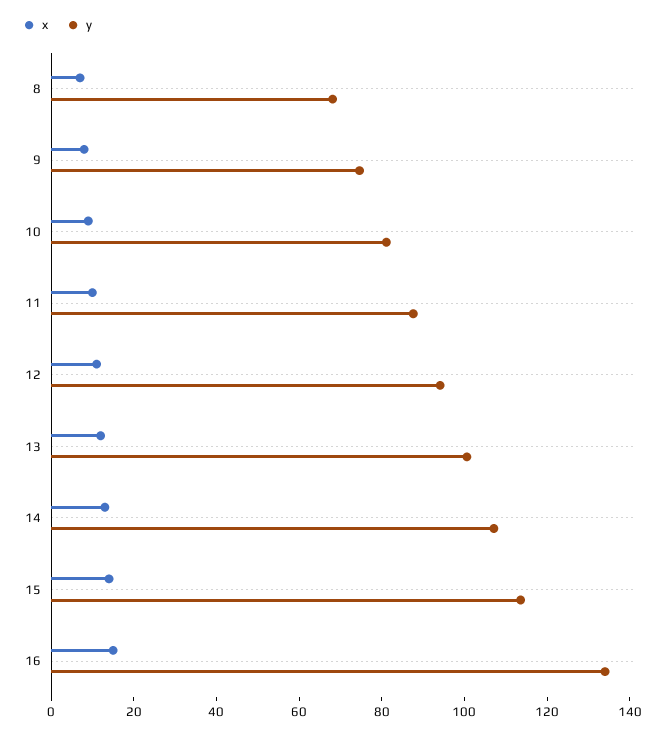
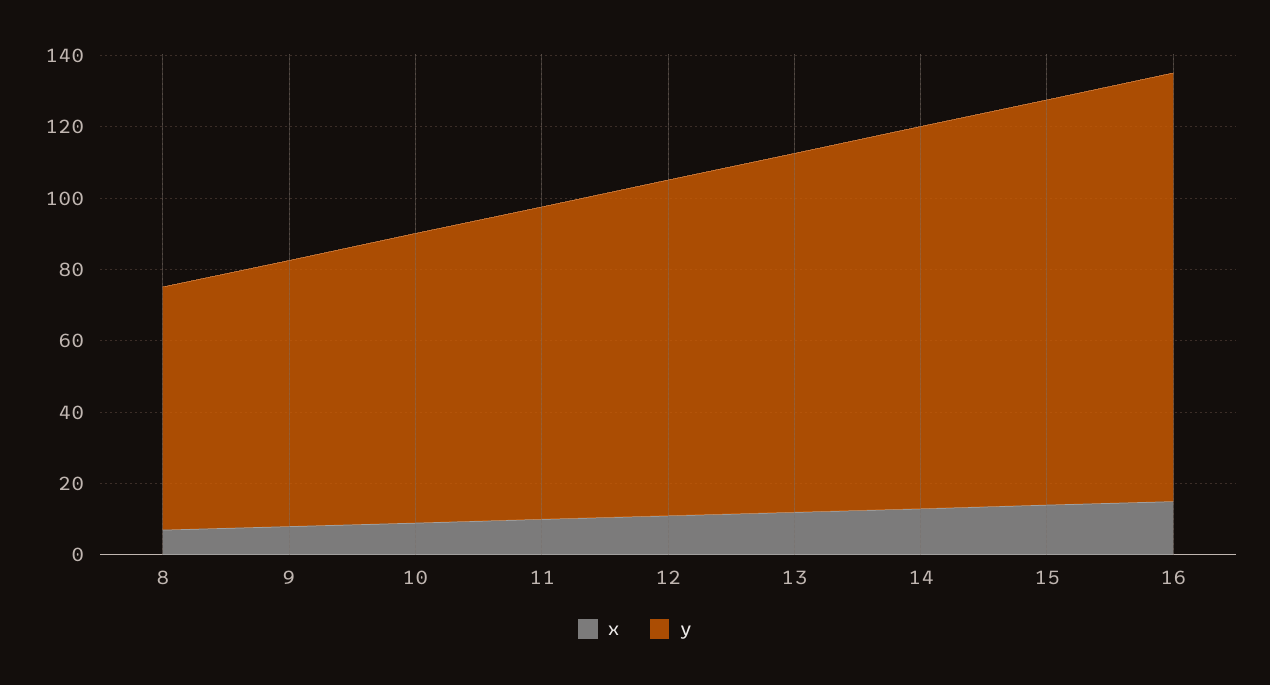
y, 16: 135 -> 120

